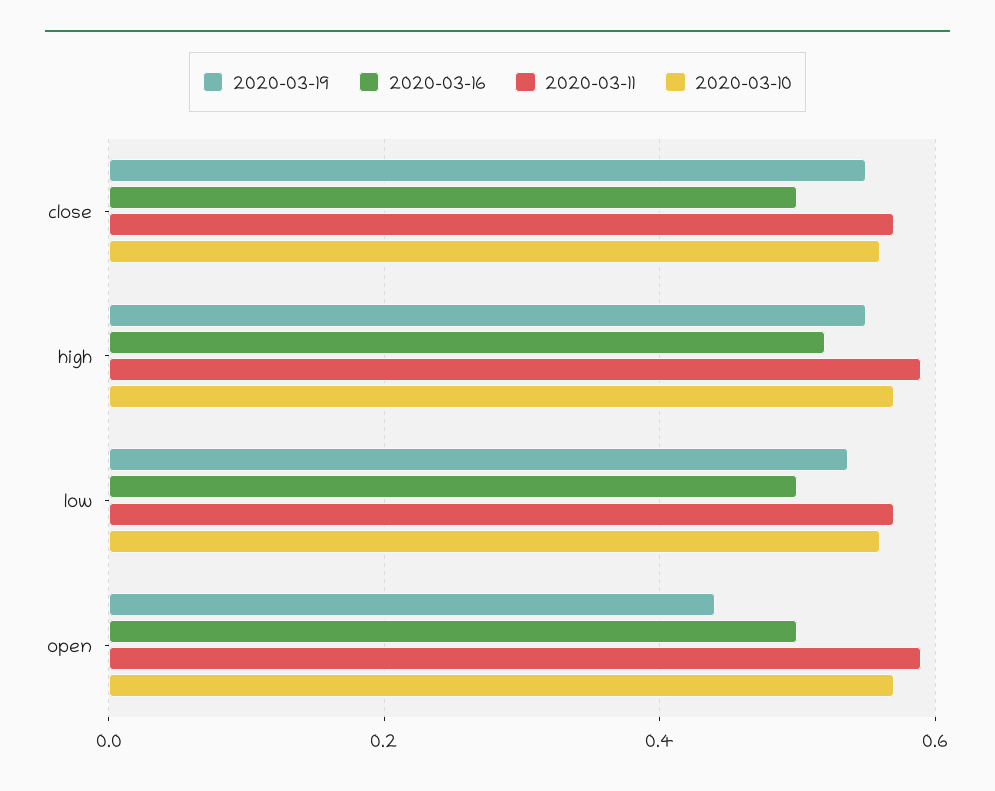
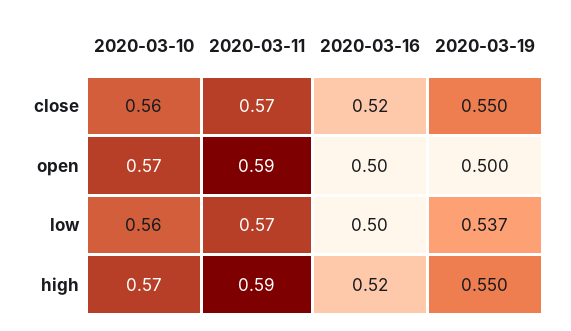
2020-03-16, close: 0.5 -> 0.52
2020-03-19, open: 0.44 -> 0.5

